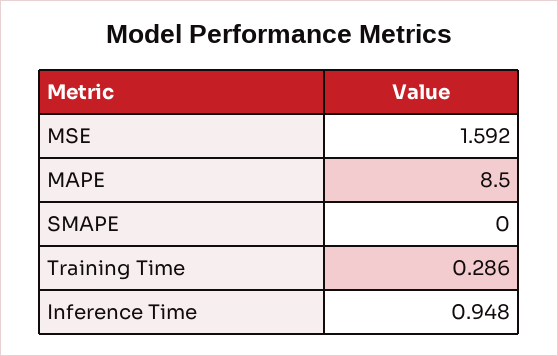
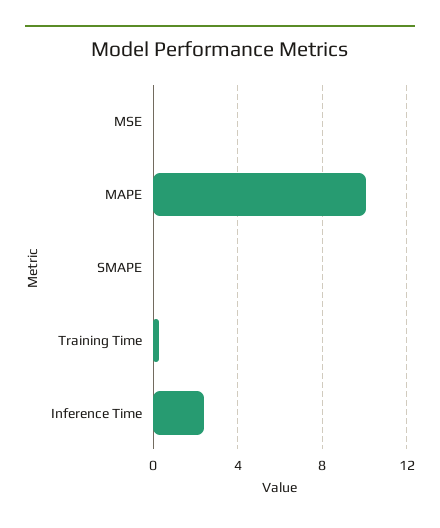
MSE: 1.592 -> 0
MAPE: 8.5 -> 10
Inference Time: 0.948 -> 2.5

